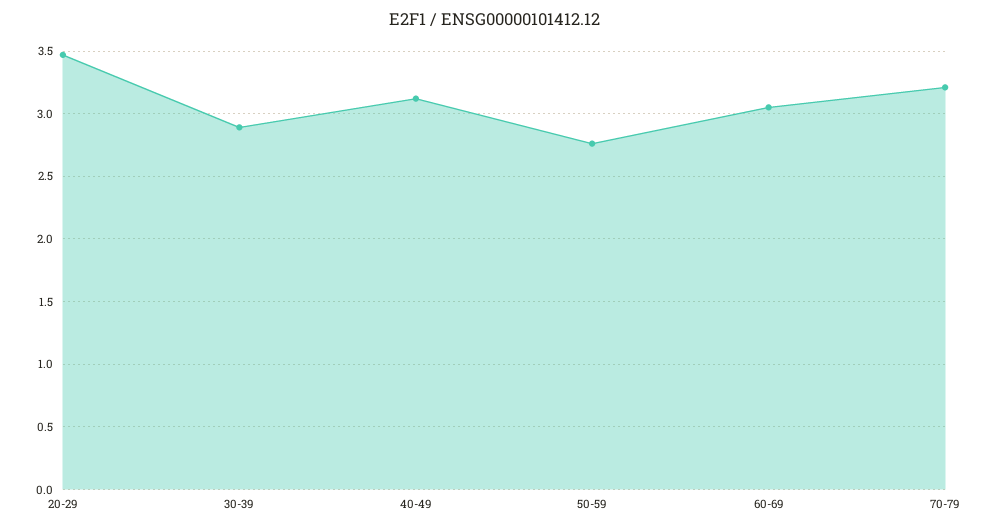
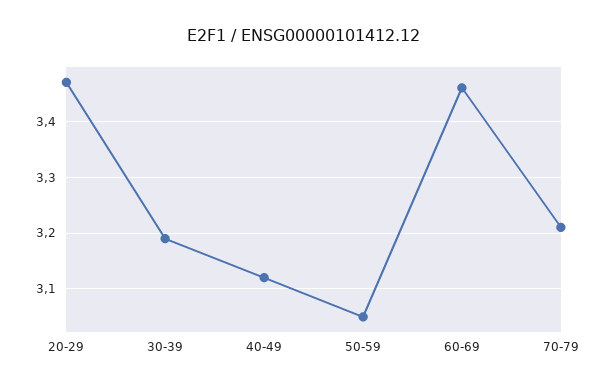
30-39: 2.9 -> 3.2
50-59: 2.75 -> 3.05
60-69: 3.05 -> 3.45

